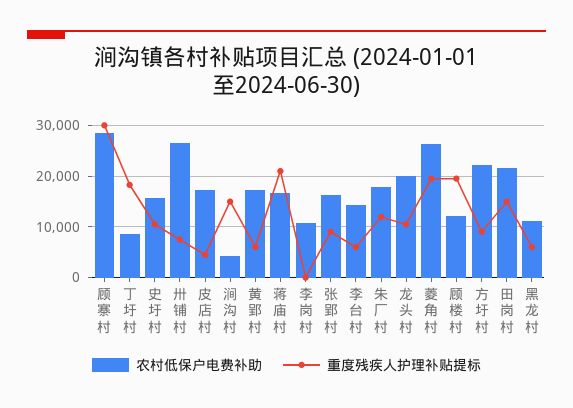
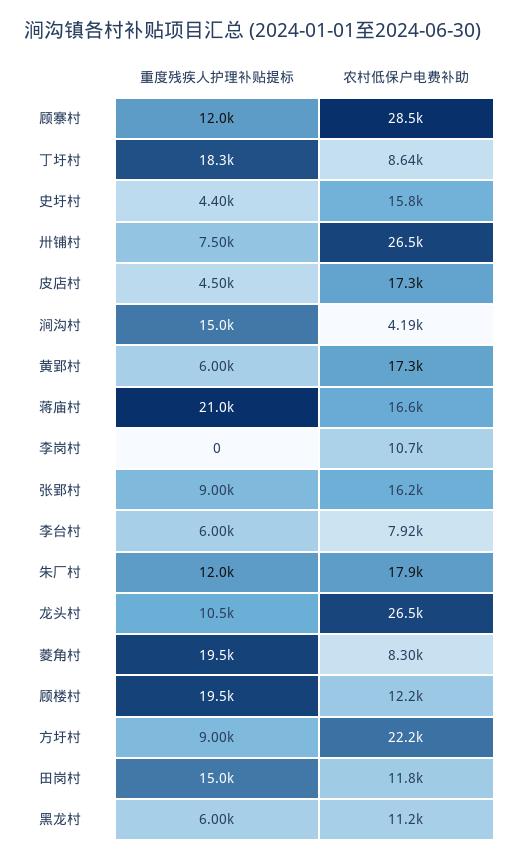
重度残疾人护理补贴提标, 顾寨村: 30000 -> 12000
重度残疾人护理补贴提标, 史圩村: 10000 -> 4400
农村低保户电费补助, 李台村: 14000 -> 7920
农村低保户电费补助, 龙头村: 20000 -> 26500
农村低保户电费补助, 菱角村: 26000 -> 8300
农村低保户电费补助, 田岗村: 22000 -> 11800

